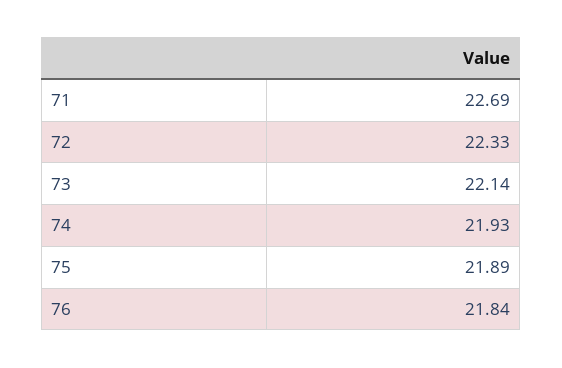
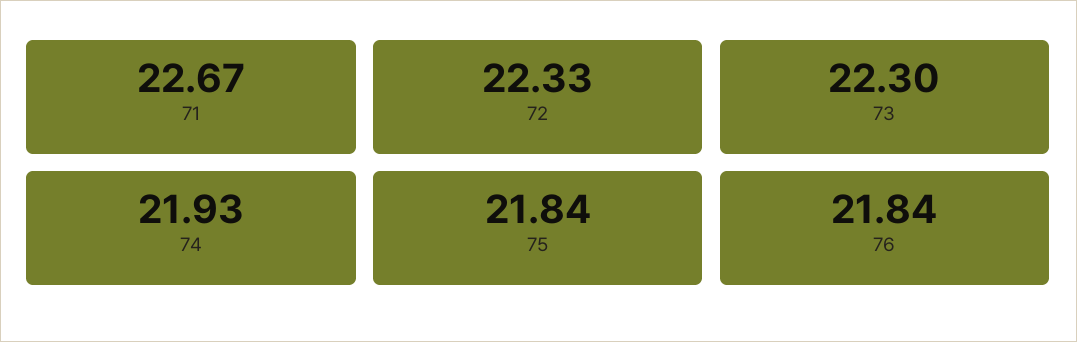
71: 22.69 -> 22.67
73: 22.14 -> 22.3
75: 21.89 -> 21.84

